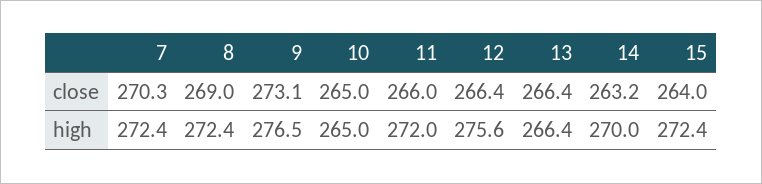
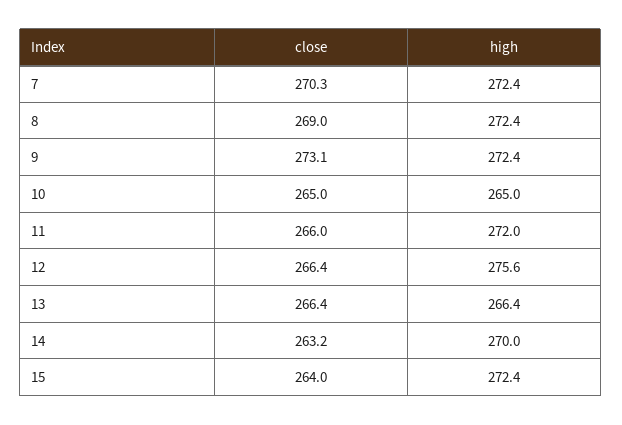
9, high: 276.5 -> 272.4

